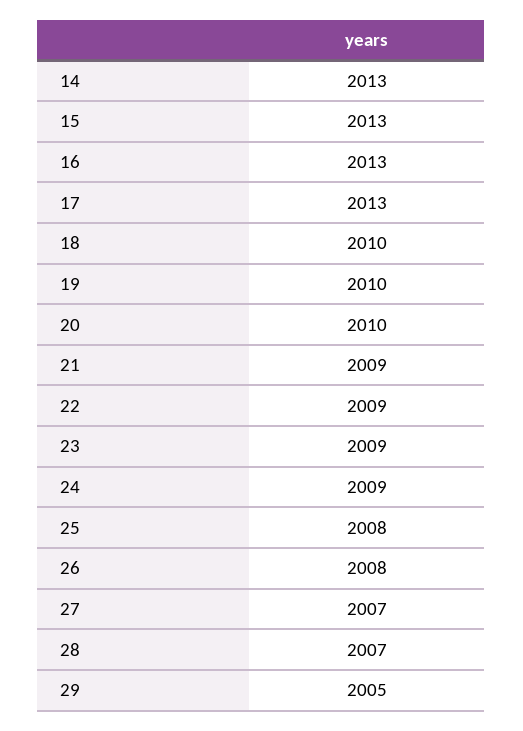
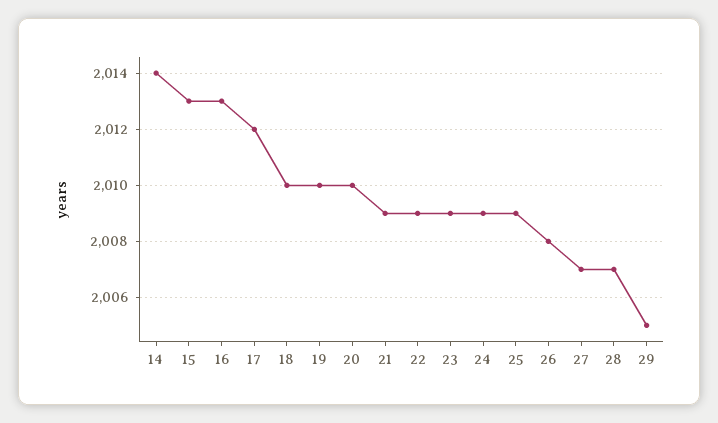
14: 2013 -> 2014
17: 2013 -> 2012
25: 2008 -> 2009

